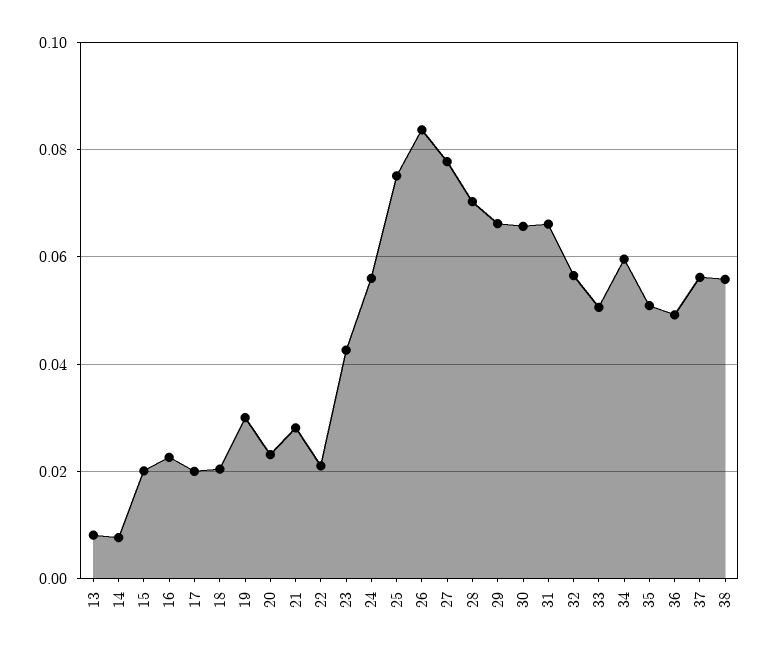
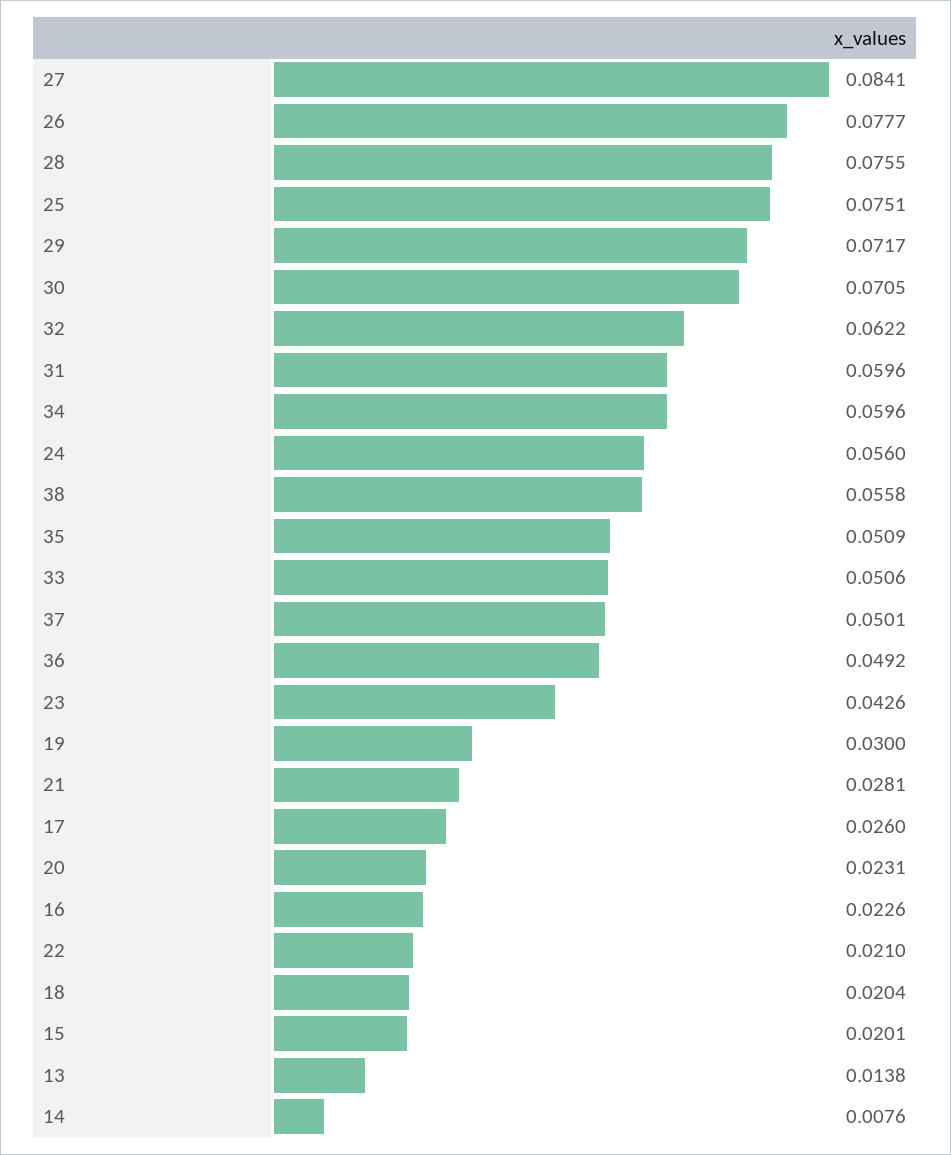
13: 0.008 -> 0.0138
17: 0.02 -> 0.026
26: 0.084 -> 0.0777
27: 0.078 -> 0.0841
28: 0.07 -> 0.0755
29: 0.066 -> 0.0717
30: 0.066 -> 0.0705
31: 0.066 -> 0.0596
32: 0.056 -> 0.0622
37: 0.056 -> 0.0501

